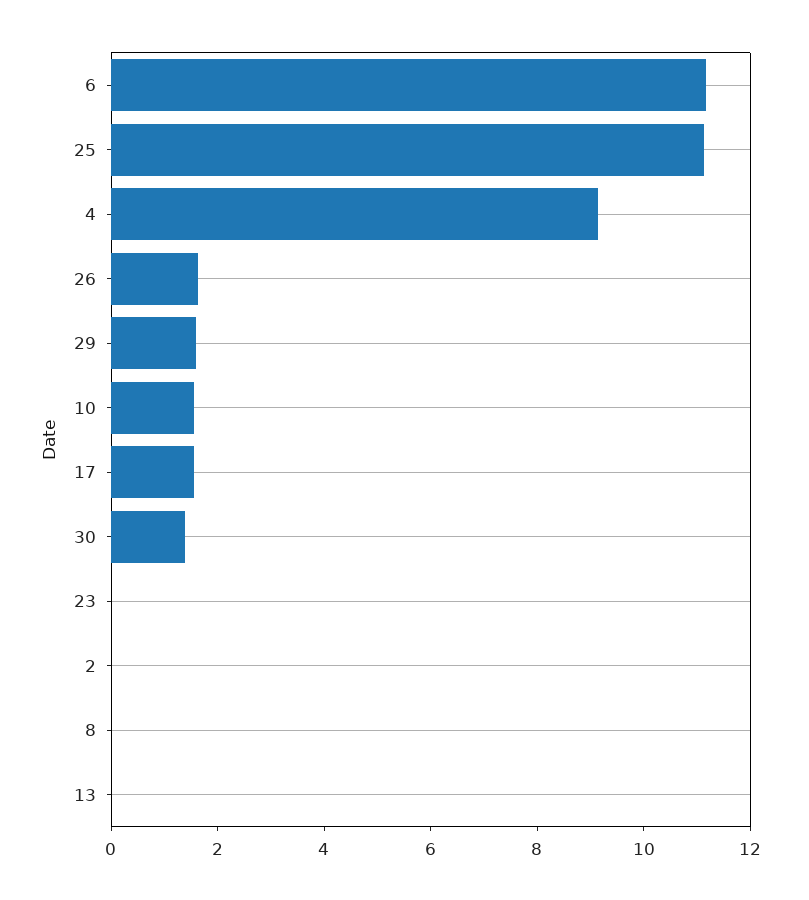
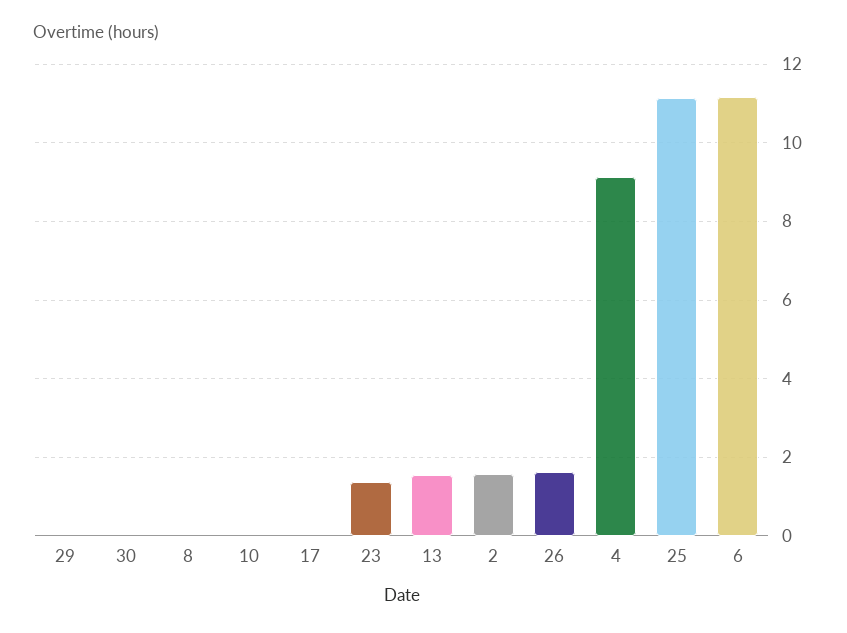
29: 1.5 -> 0
10: 1.5 -> 0
17: 1.5 -> 0
30: 1.5 -> 0
23: 0 -> 1.4
2: 0 -> 1.6
13: 0 -> 1.6

